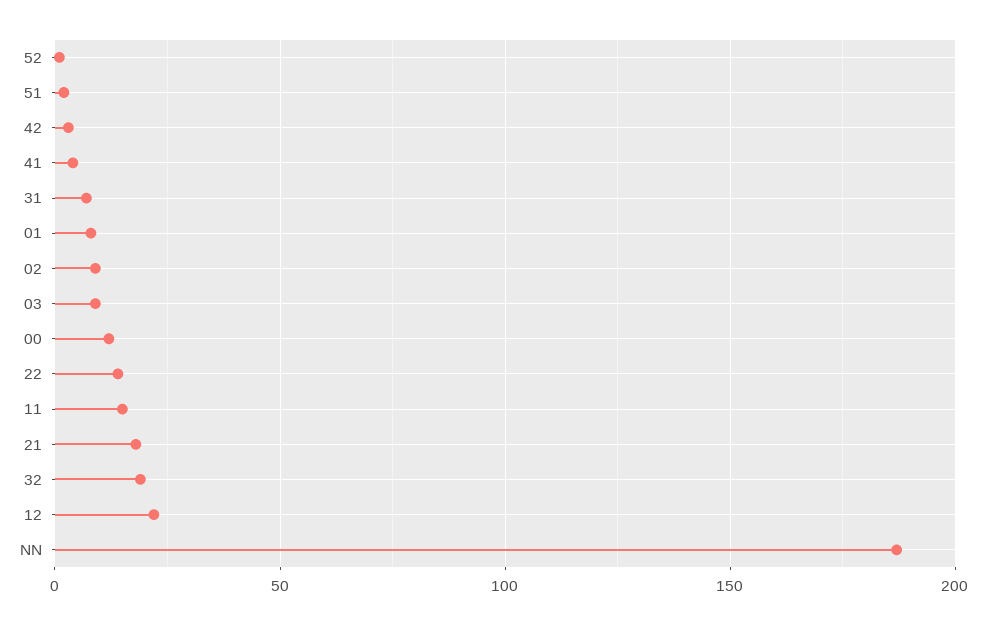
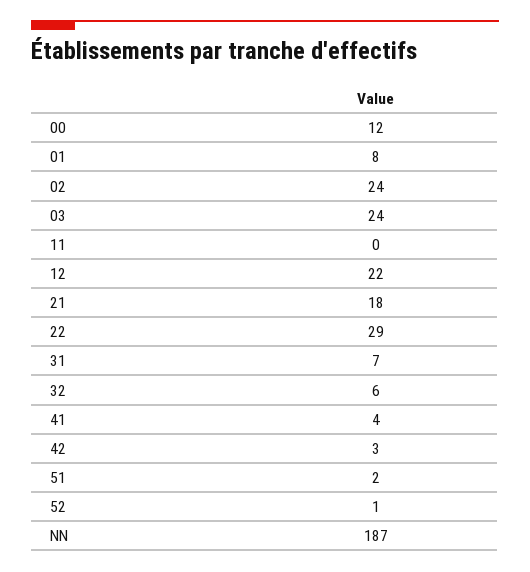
02: 10 -> 24
03: 10 -> 24
22: 15 -> 29
11: 15 -> 0
32: 20 -> 6

